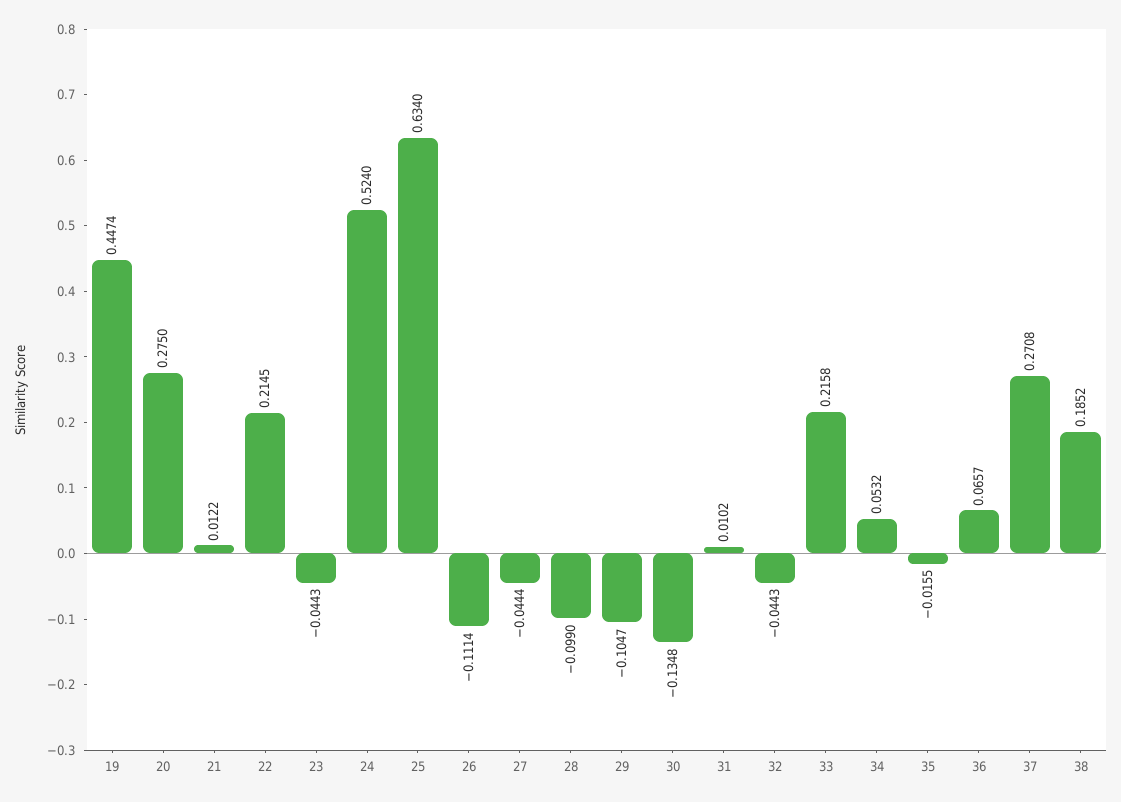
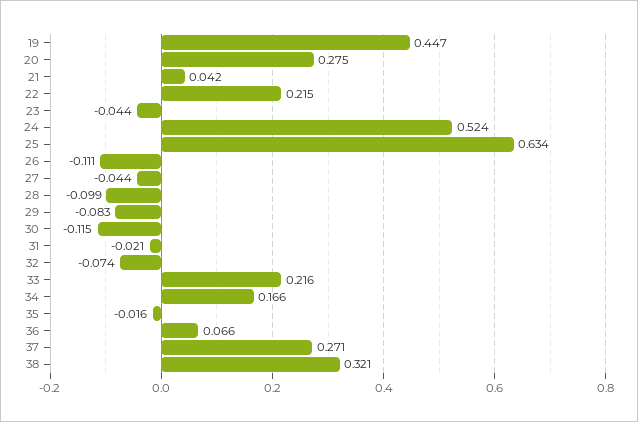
21: 0.0122 -> 0.042
29: -0.1047 -> -0.083
30: -0.1348 -> -0.115
31: 0.0102 -> -0.021
32: -0.0443 -> -0.074
34: 0.0532 -> 0.166
38: 0.1852 -> 0.321

